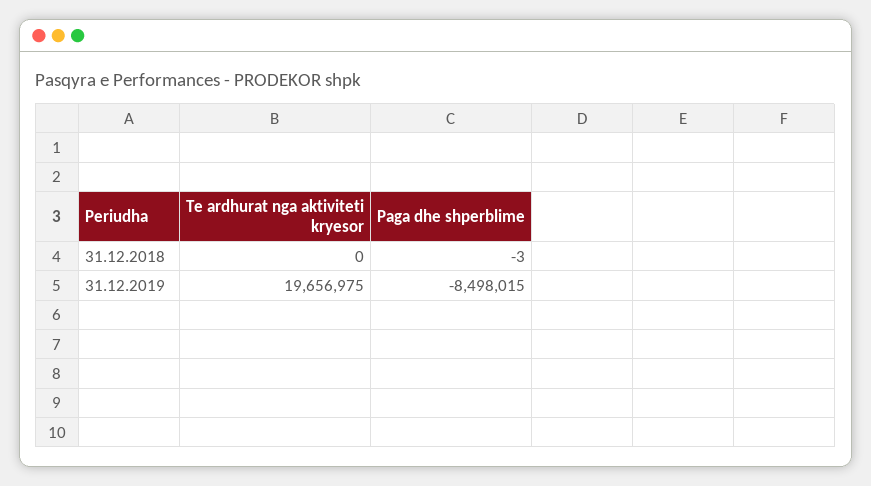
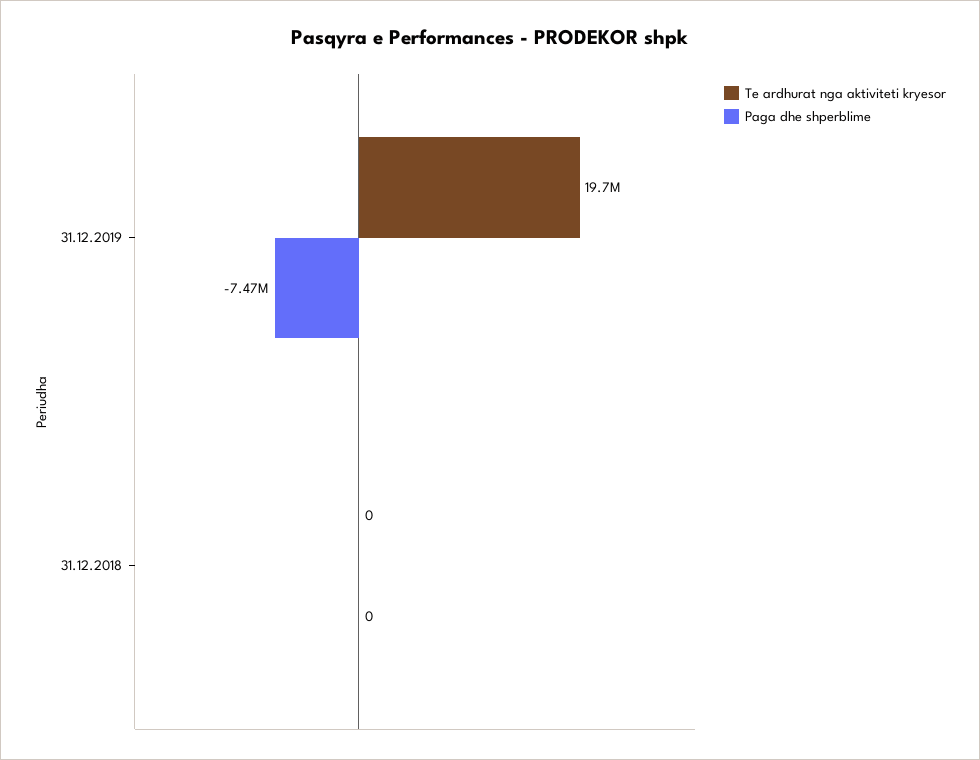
Paga dhe shperblime, 31.12.2018: -3 -> 0
Paga dhe shperblime, 31.12.2019: -8498015 -> -7470000

